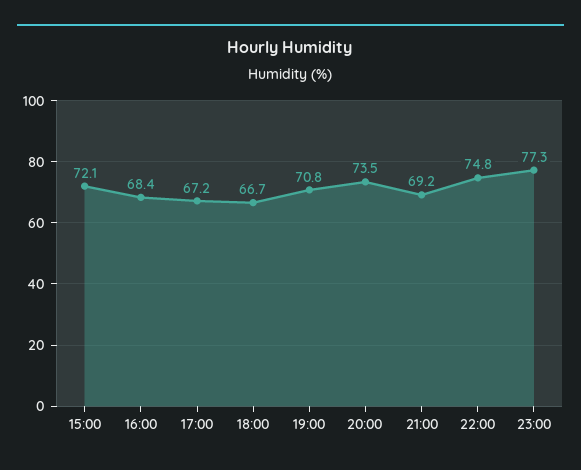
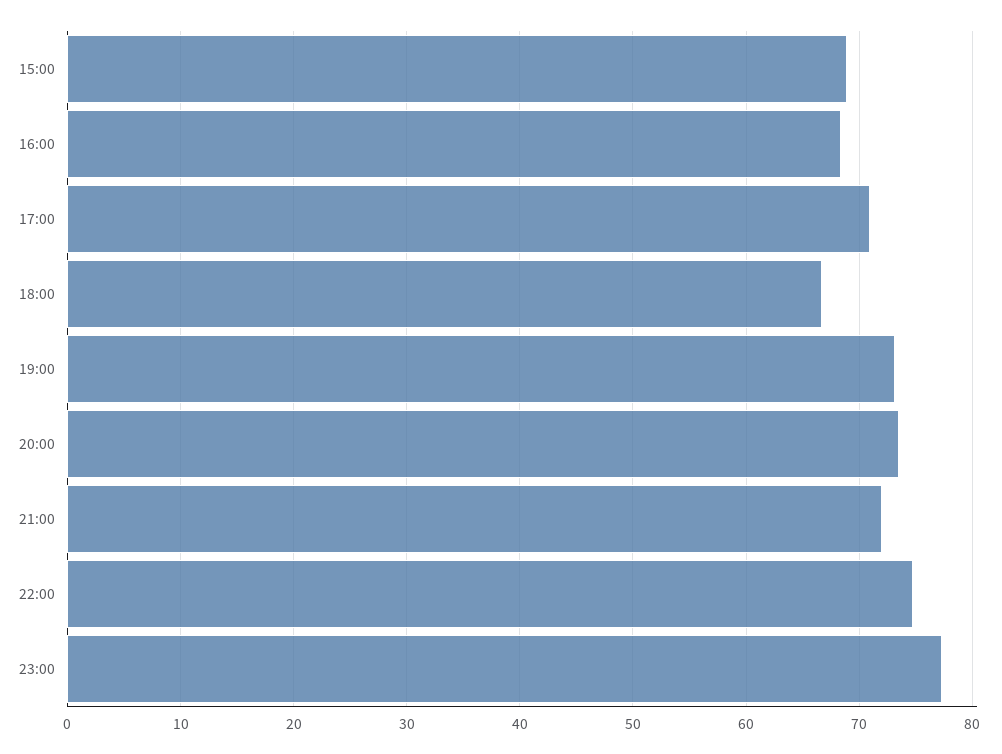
15:00: 72.1 -> 69
17:00: 67.2 -> 71
19:00: 70.8 -> 73
21:00: 69.2 -> 72

